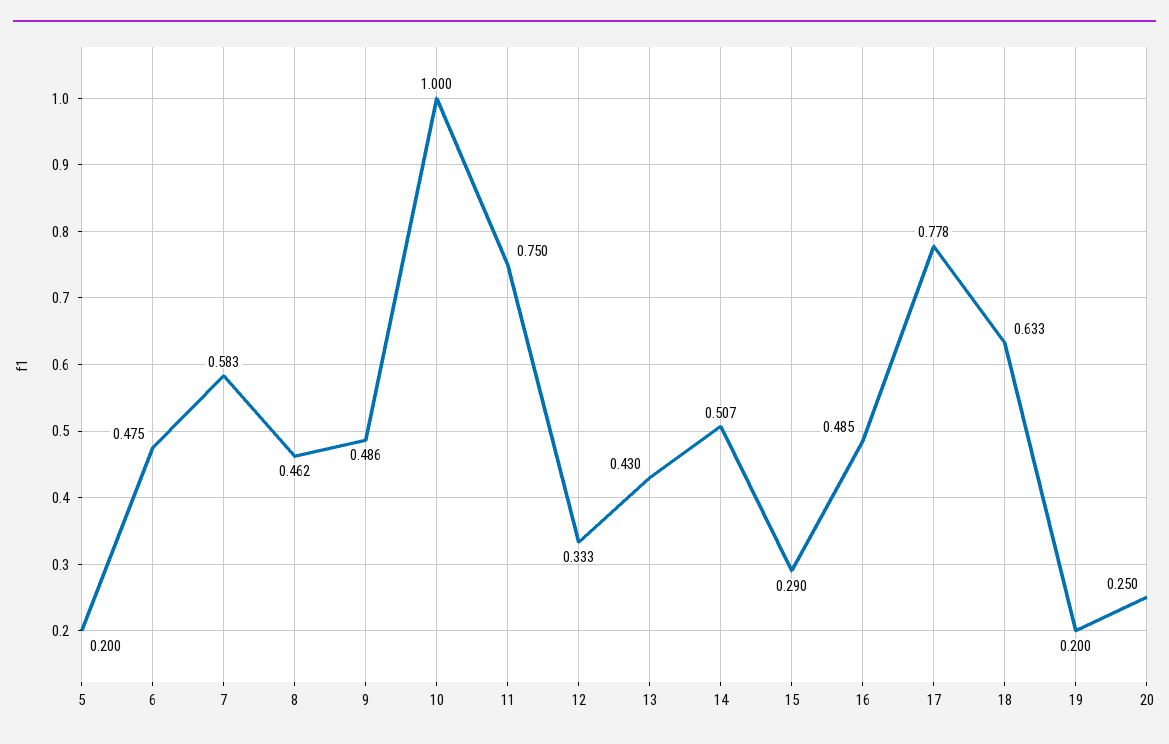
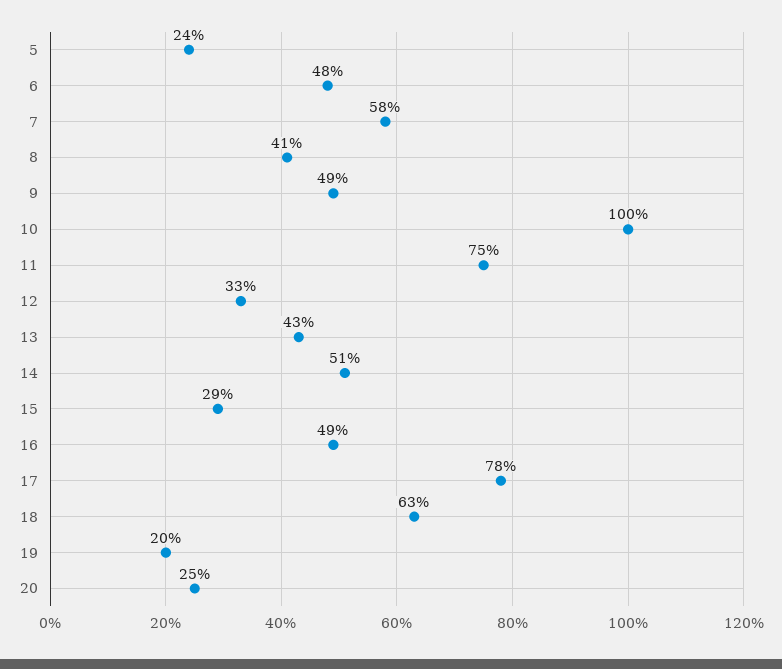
5: 0.2 -> 0.24
8: 0.462 -> 0.41

